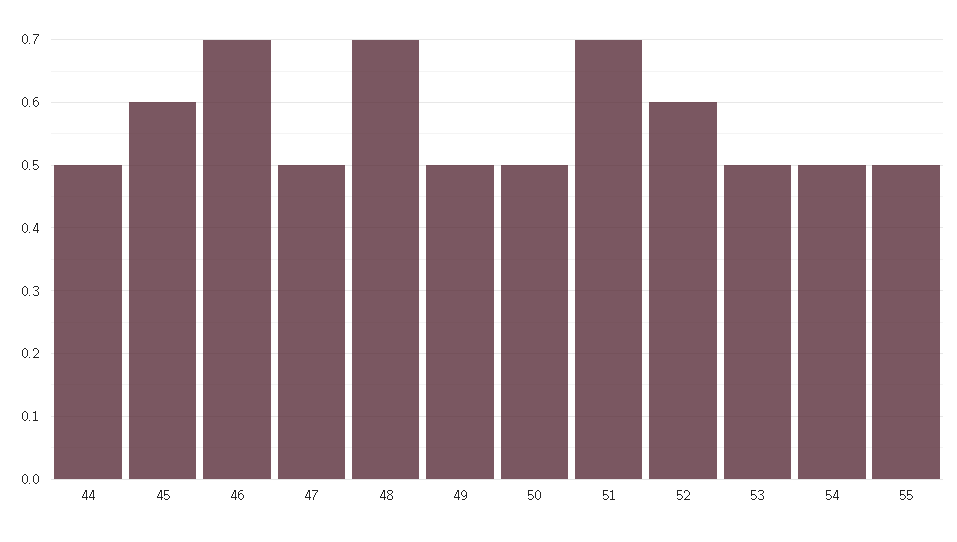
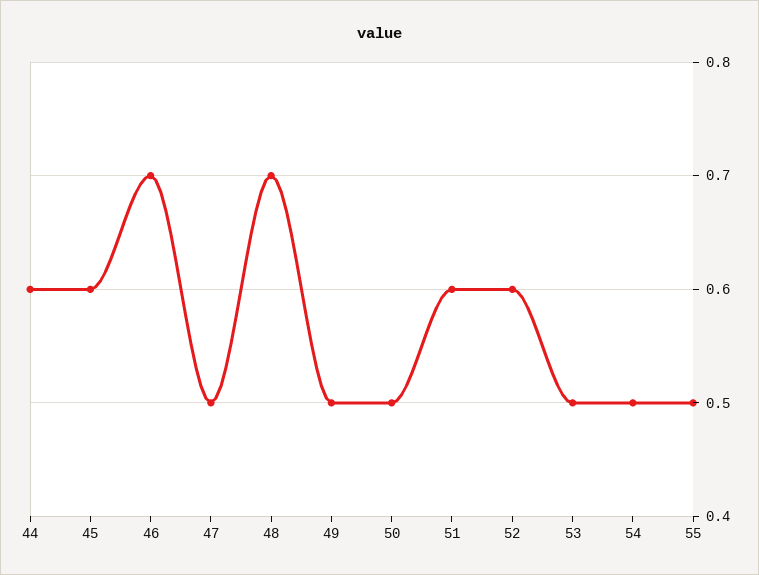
44: 0.5 -> 0.6
51: 0.7 -> 0.6

